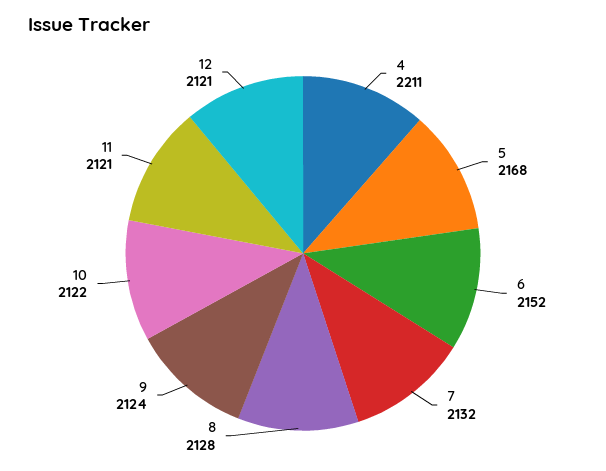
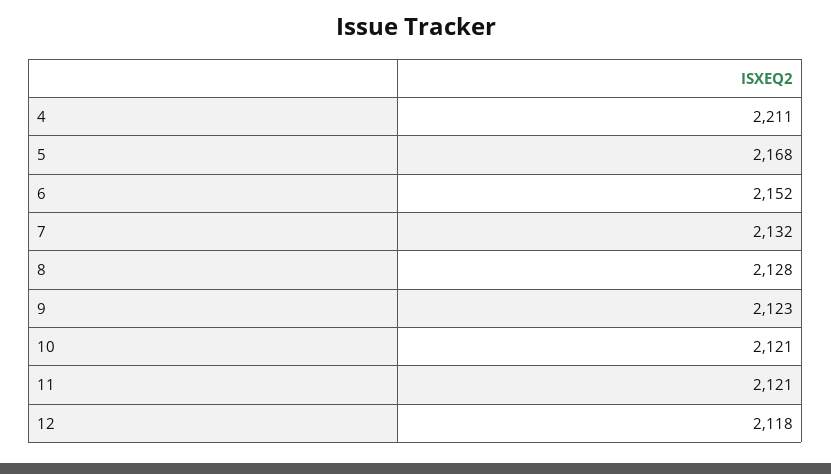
9: 2124 -> 2123
10: 2122 -> 2121
12: 2121 -> 2118

